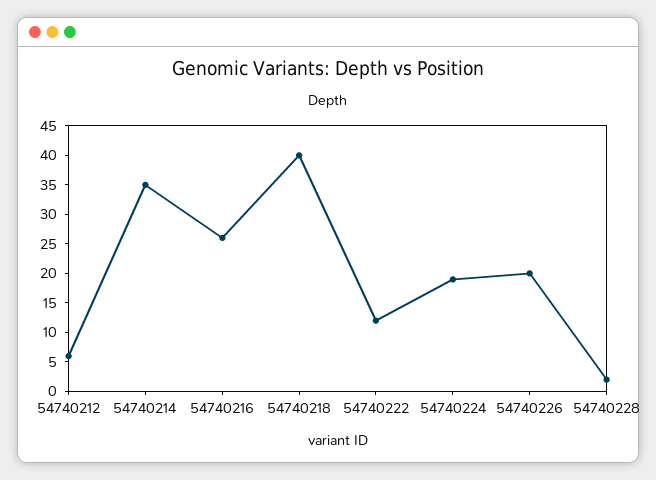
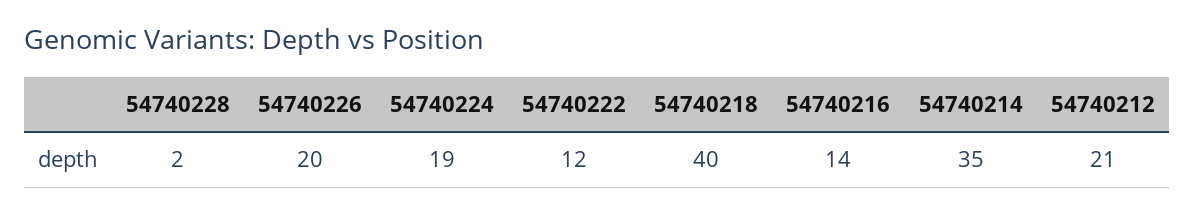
54740212: 5 -> 21
54740216: 25 -> 14

